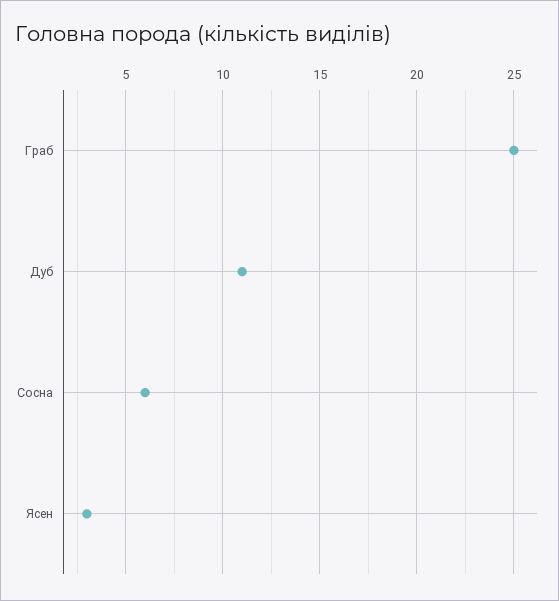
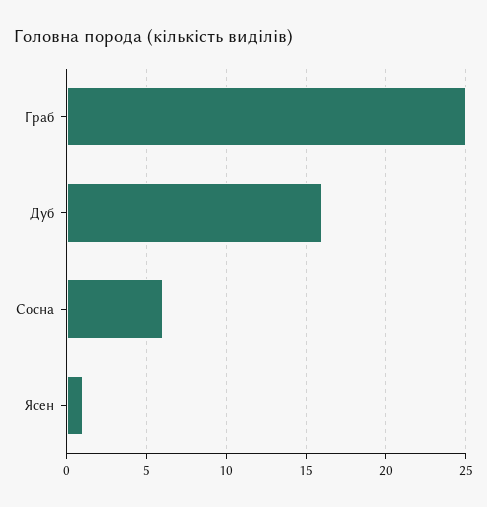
Дуб: 11 -> 16
Ясен: 3 -> 1

